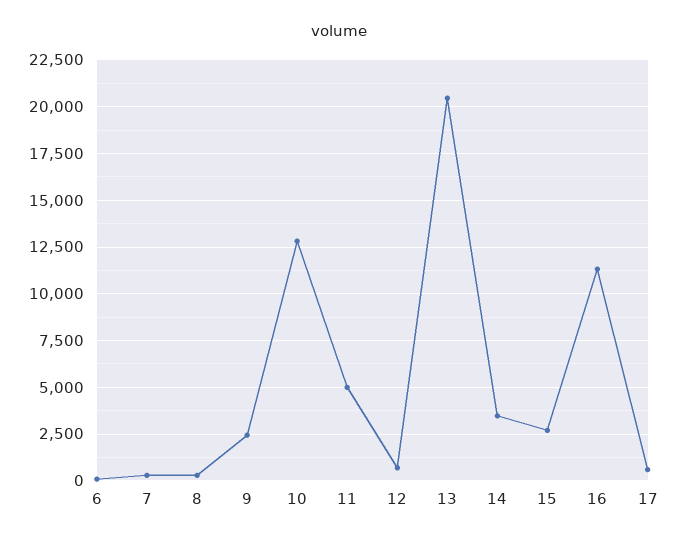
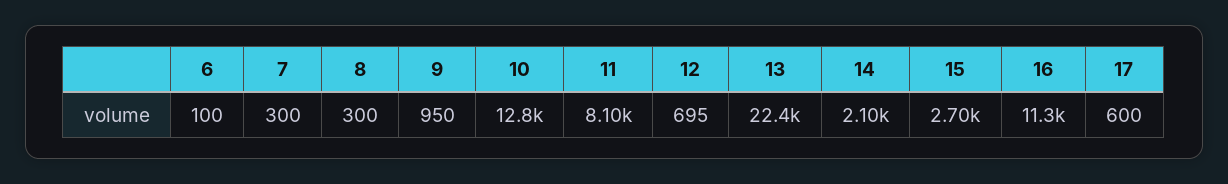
9: 2500 -> 950
11: 5000 -> 8100
13: 20500 -> 22400
14: 3500 -> 2100

